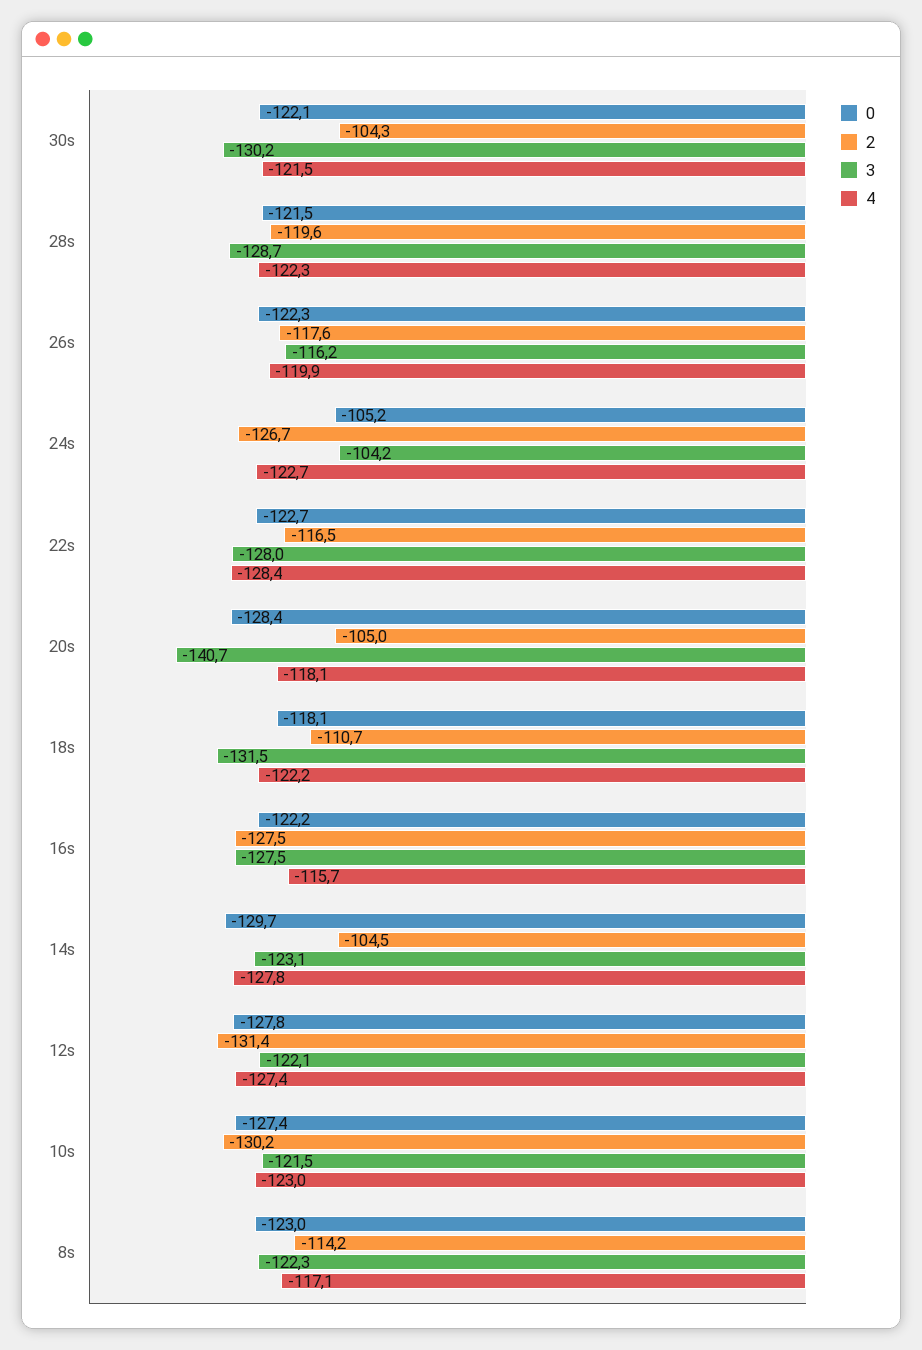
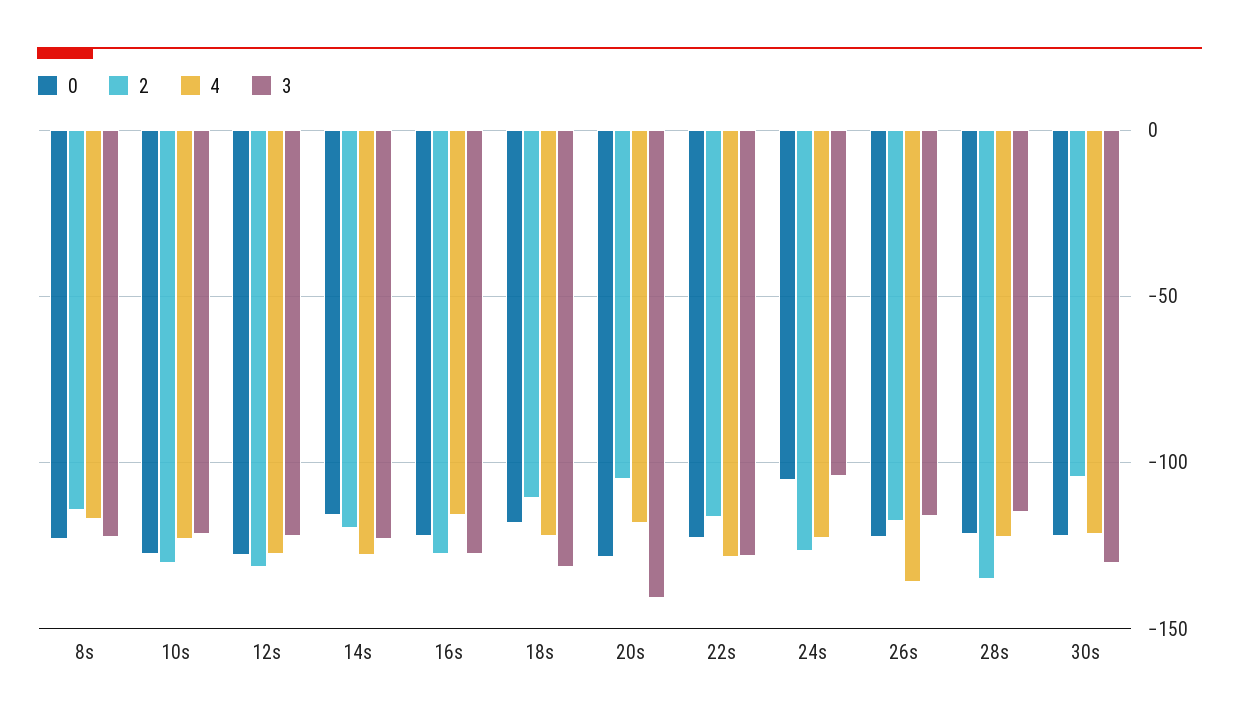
2, 28s: -119.6 -> -135
3, 28s: -128.7 -> -115
4, 26s: -119.9 -> -135
0, 14s: -129.7 -> -115
2, 14s: -104.5 -> -120

